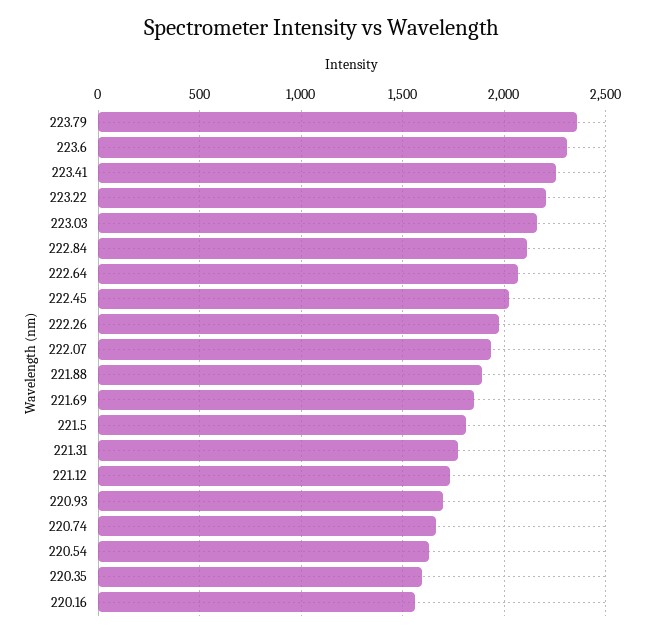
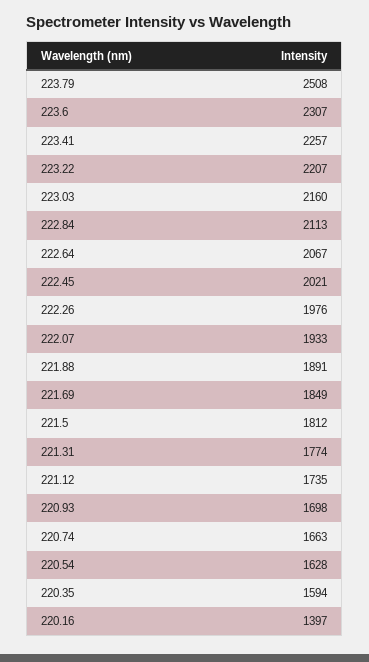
223.79: 2350 -> 2508
220.16: 1550 -> 1397

